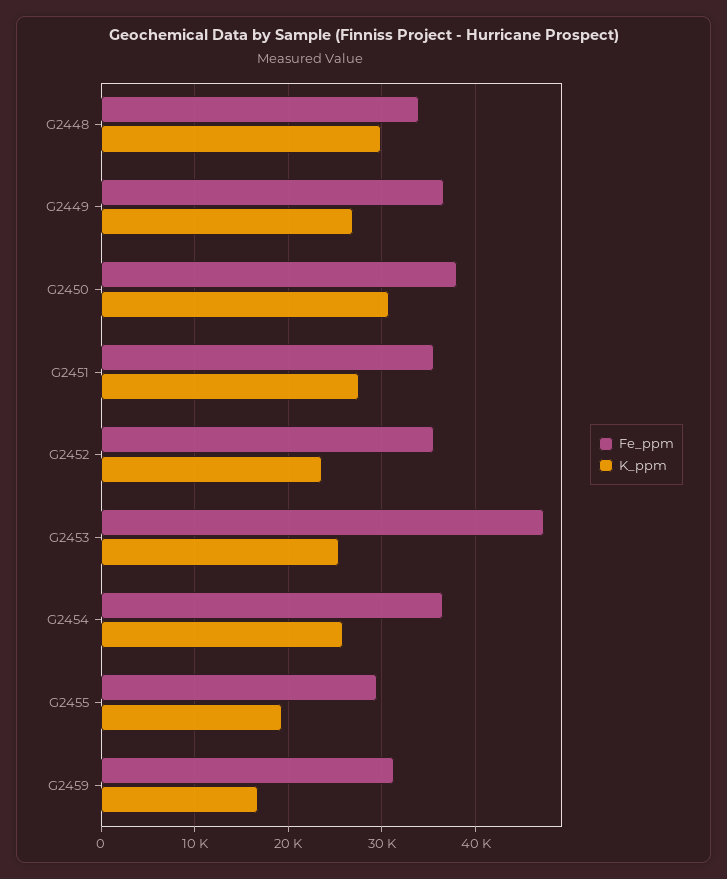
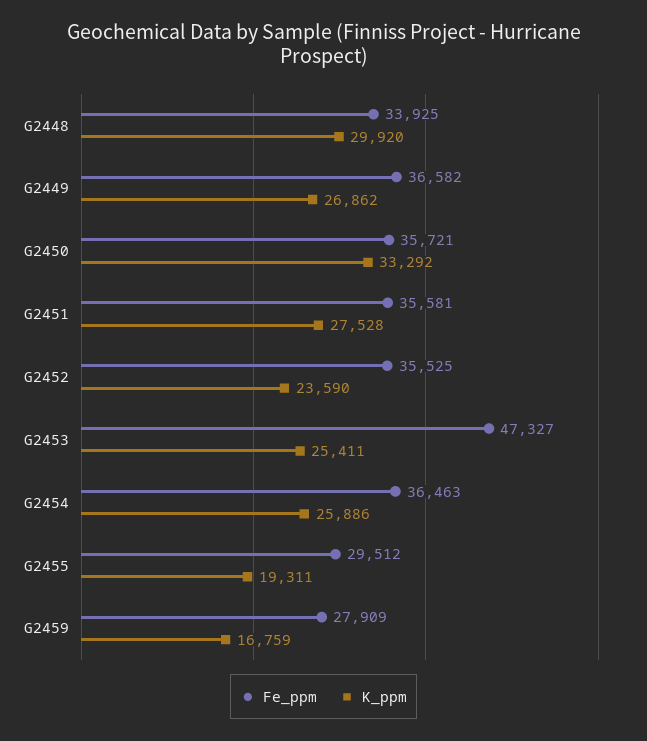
Fe_ppm, G2450: 38000 -> 35721
K_ppm, G2450: 31000 -> 33292
Fe_ppm, G2459: 31000 -> 27909

